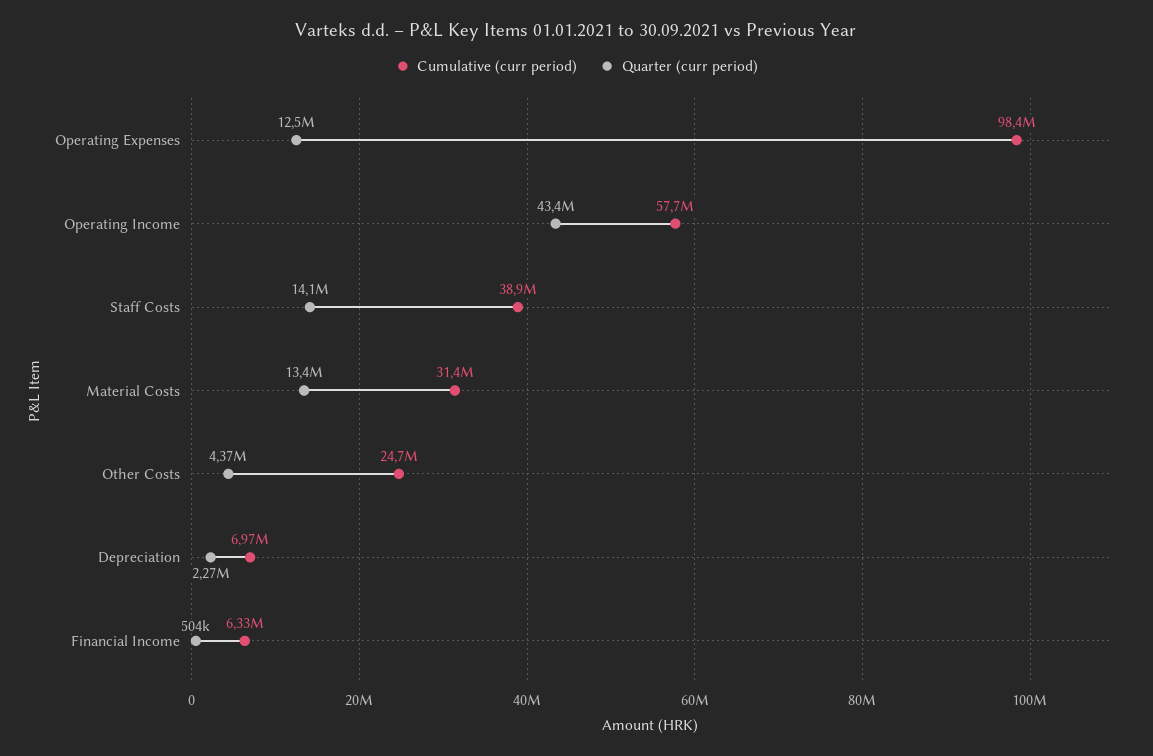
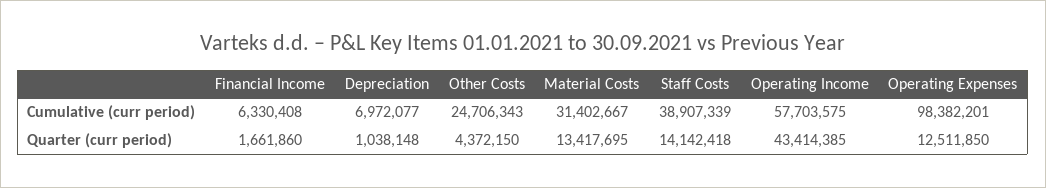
Quarter (curr period), Depreciation: 2270000 -> 1038148
Quarter (curr period), Financial Income: 504000 -> 1661860

